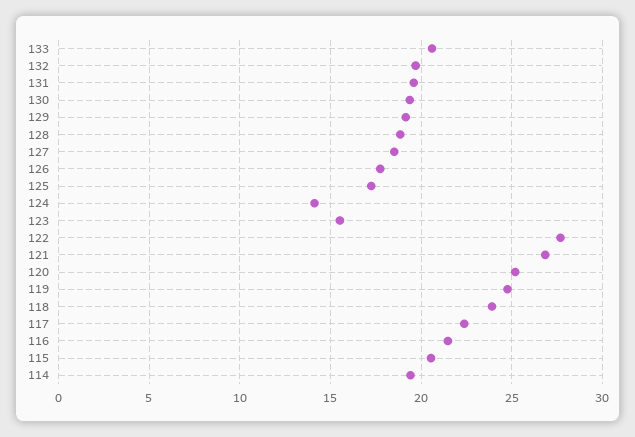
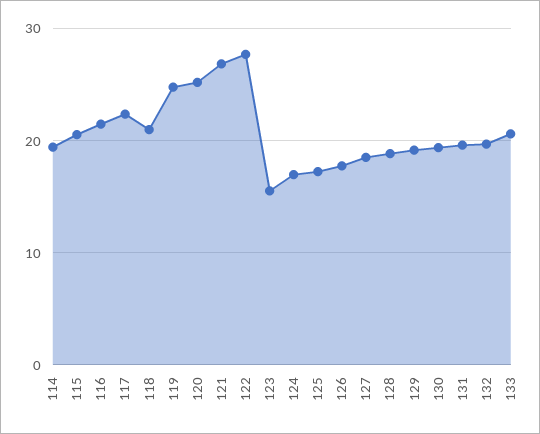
124: 14 -> 17
118: 24 -> 21

